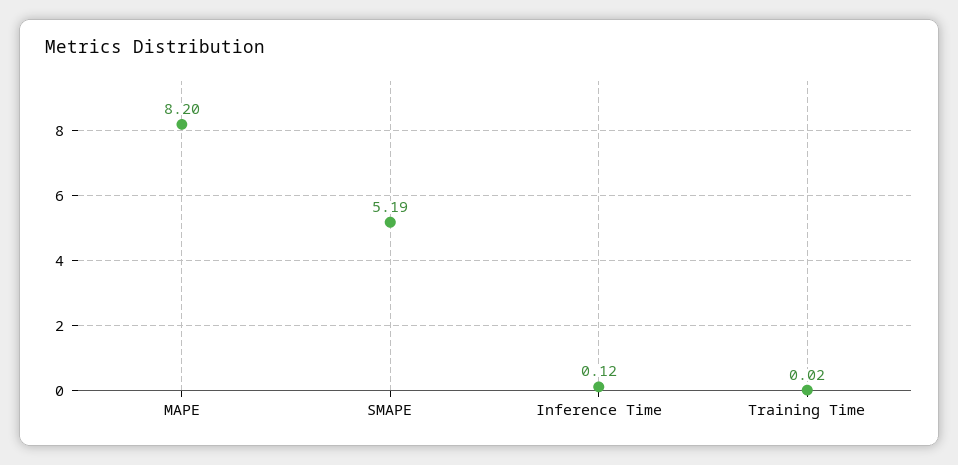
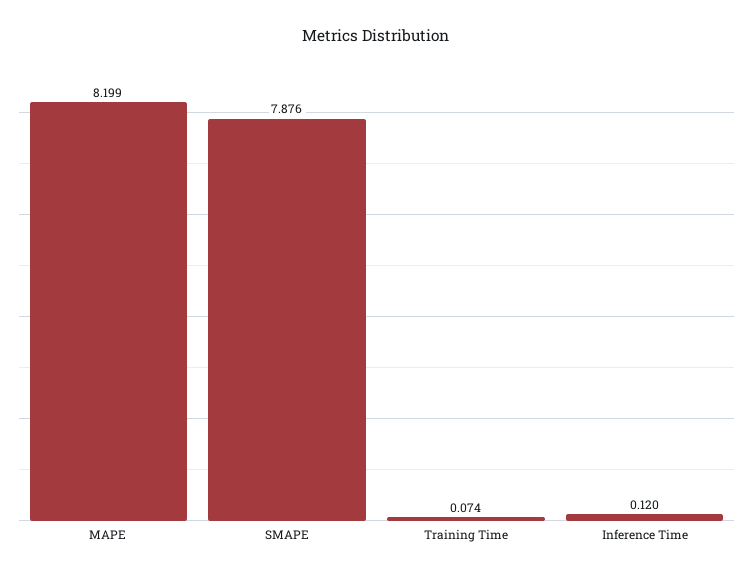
SMAPE: 5.19 -> 7.876
Training Time: 0.02 -> 0.074

